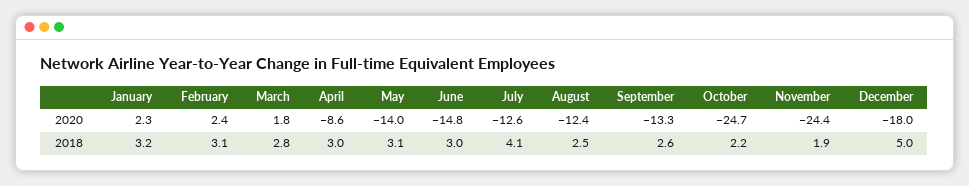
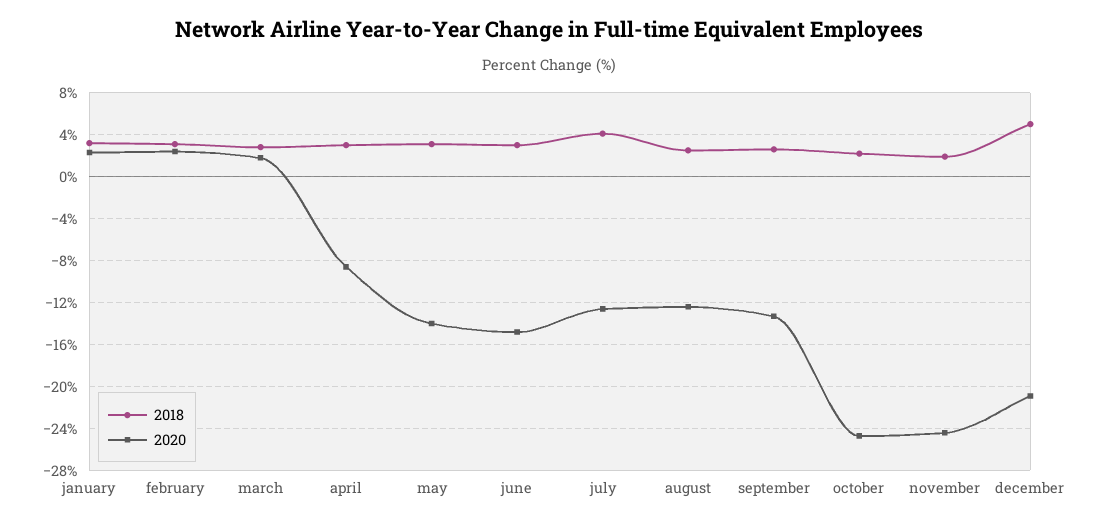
2020, December: -18 -> -21

